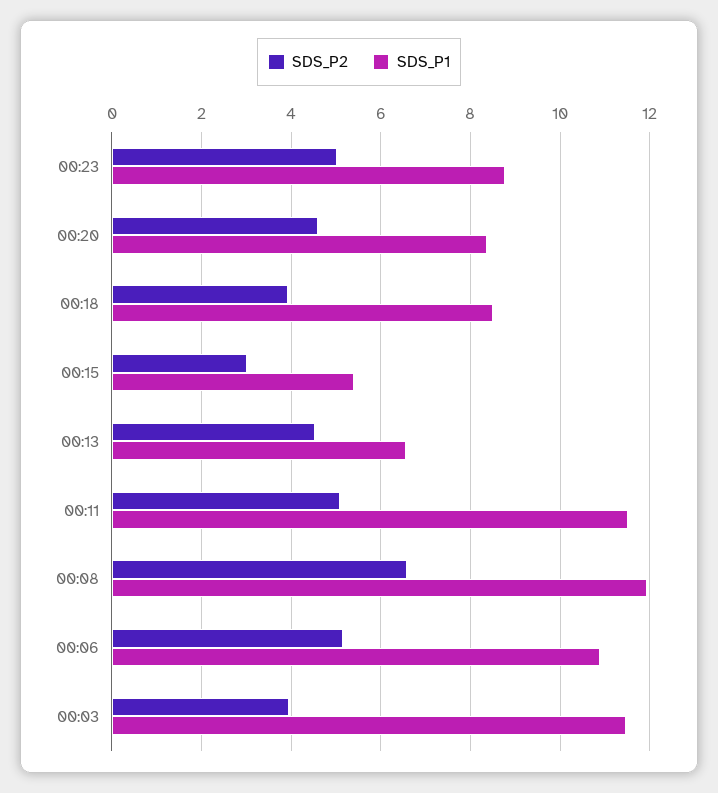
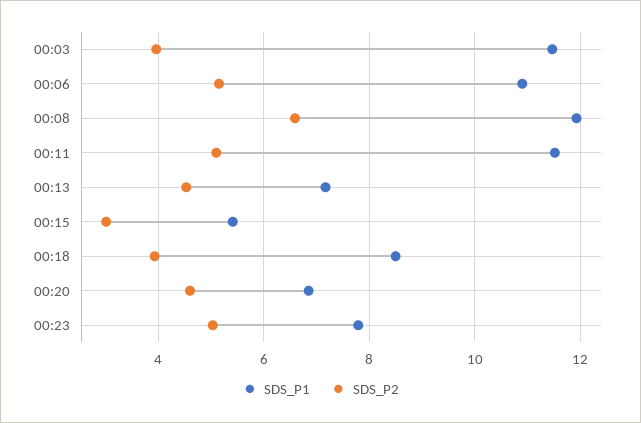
SDS_P1, 00:23: 8.8 -> 7.8
SDS_P1, 00:20: 8.4 -> 6.8
SDS_P1, 00:13: 6.6 -> 7.2

